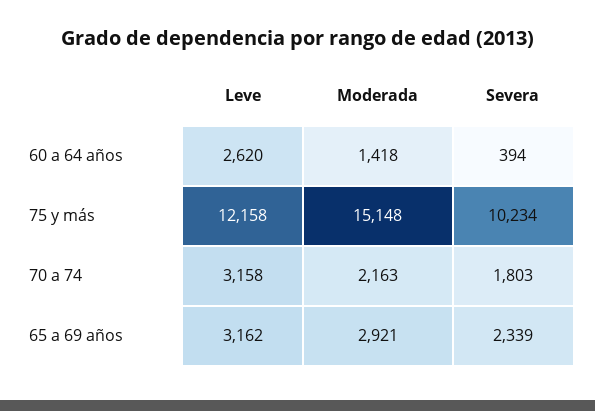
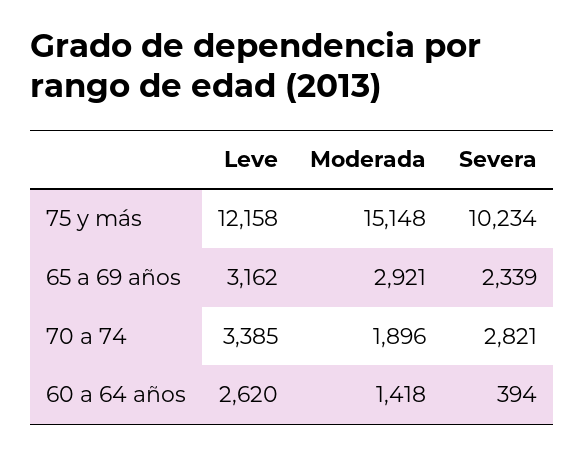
Leve, 70 a 74: 3158 -> 3385
Moderada, 70 a 74: 2163 -> 1896
Severa, 70 a 74: 1803 -> 2821

